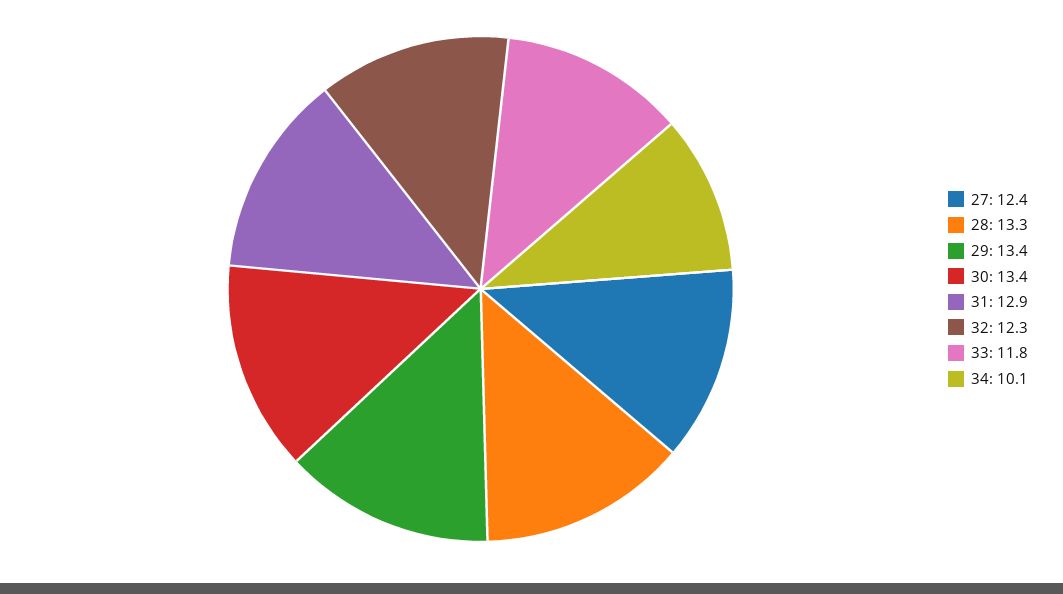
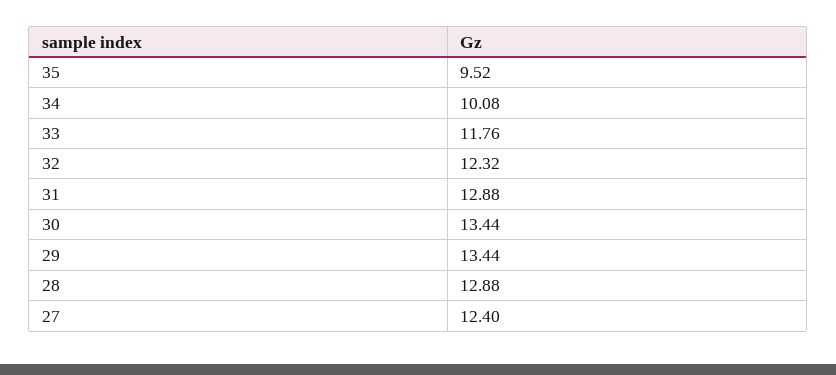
28: 13.3 -> 12.88
35: none -> 9.52

